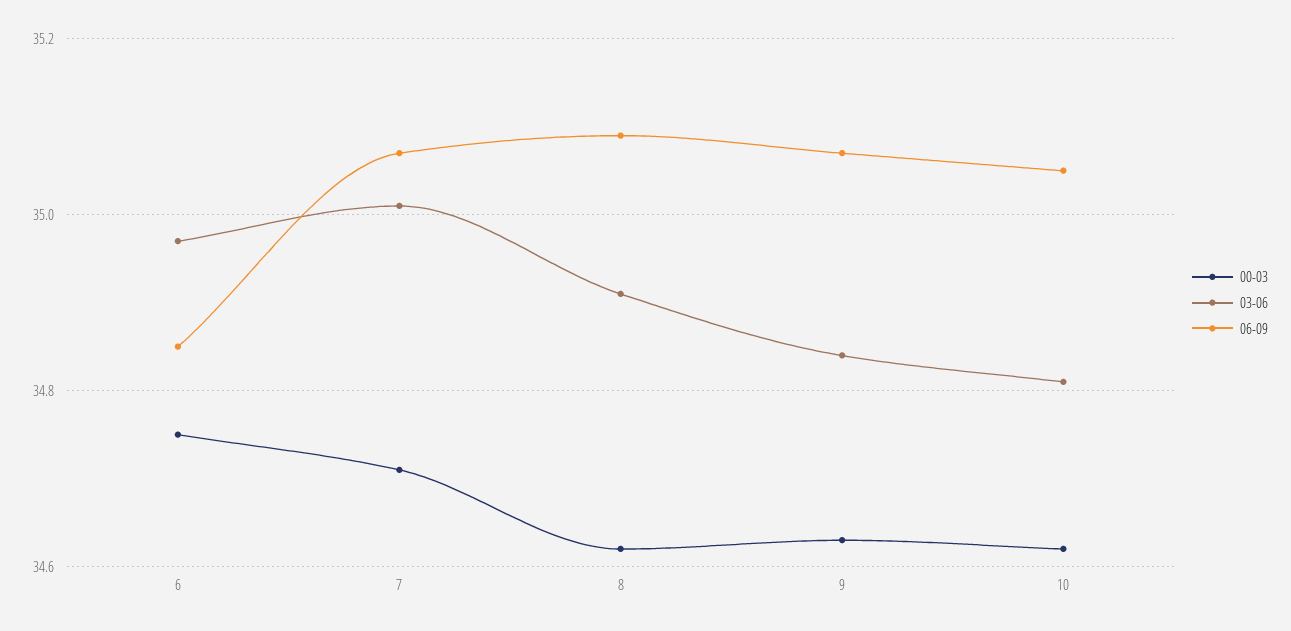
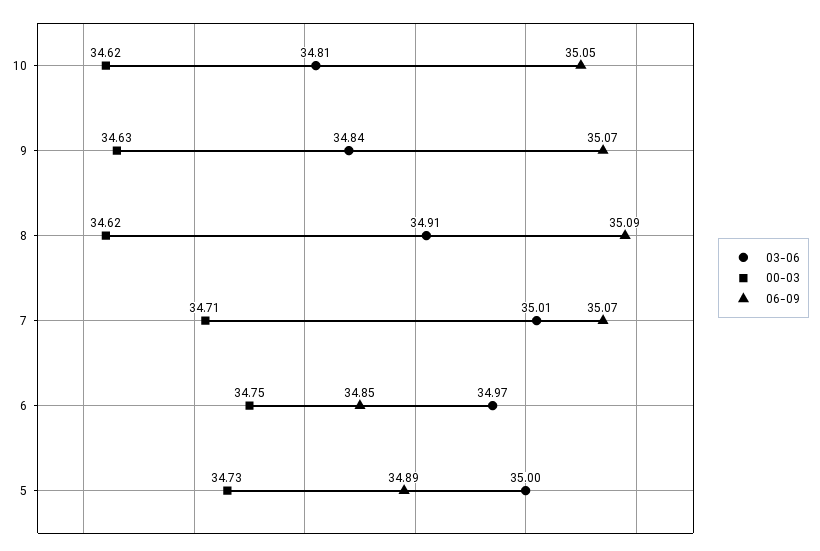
03-06, 5: none -> 35
00-03, 5: none -> 34.73
06-09, 5: none -> 34.89

